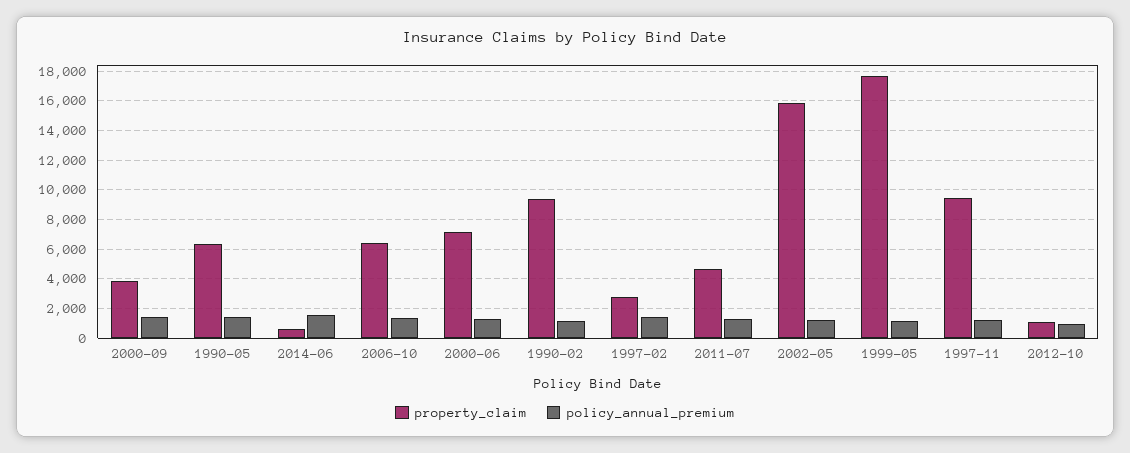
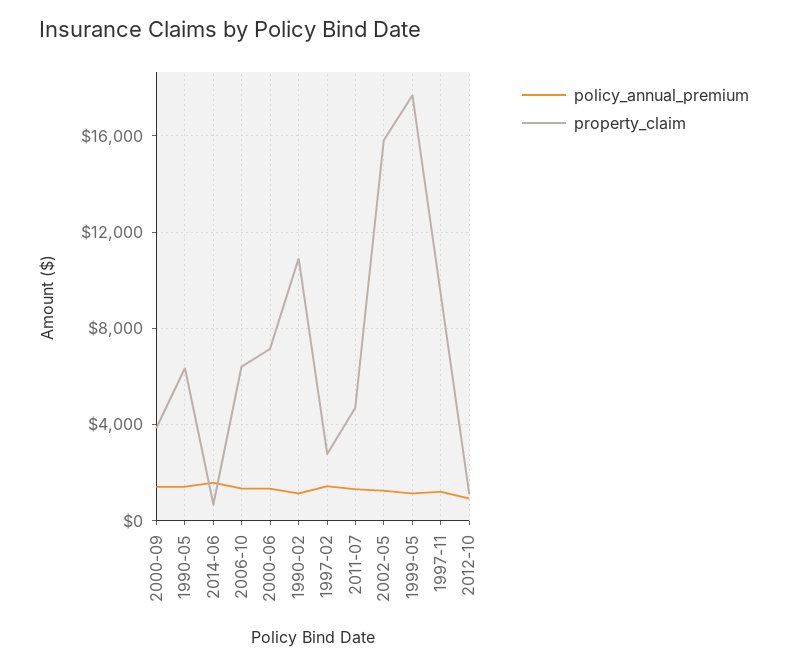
property_claim, 1990-02: 9500 -> 11000

